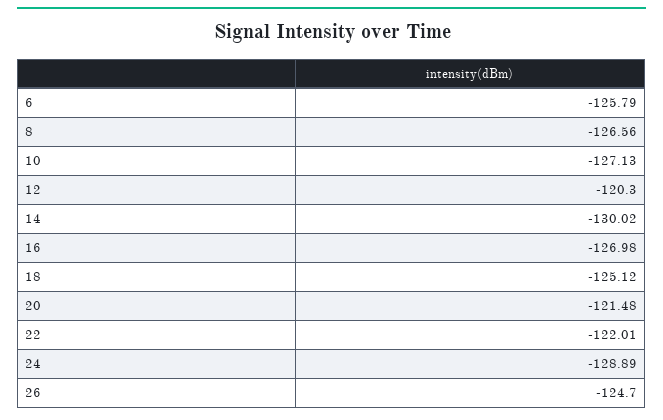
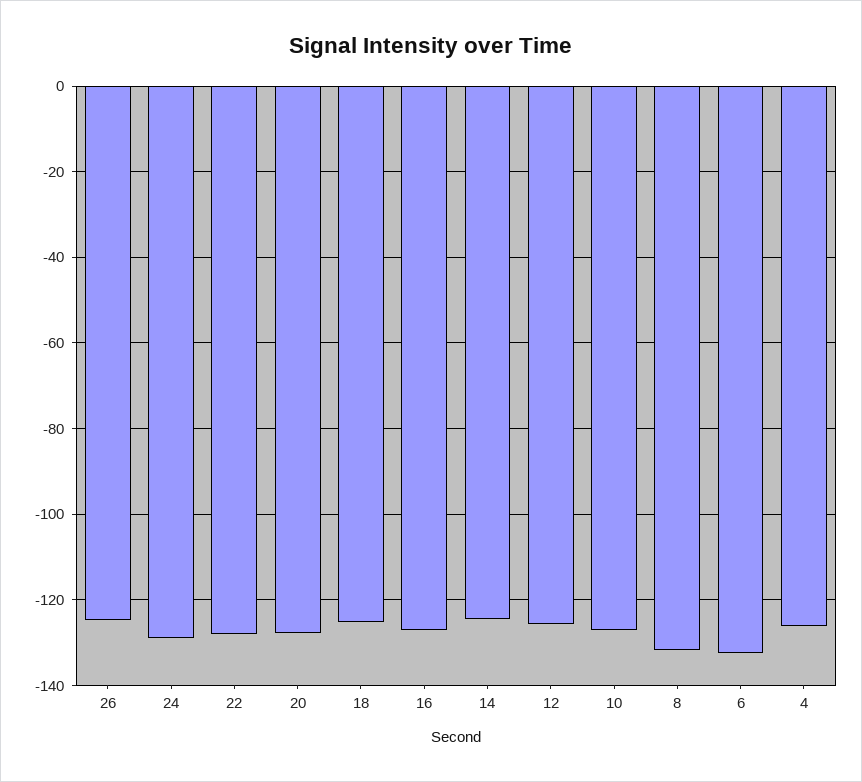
6: -125.79 -> -132
8: -126.56 -> -132
12: -120.3 -> -126
14: -130.02 -> -124
20: -121.48 -> -128
22: -122.01 -> -128
4: none -> -126

